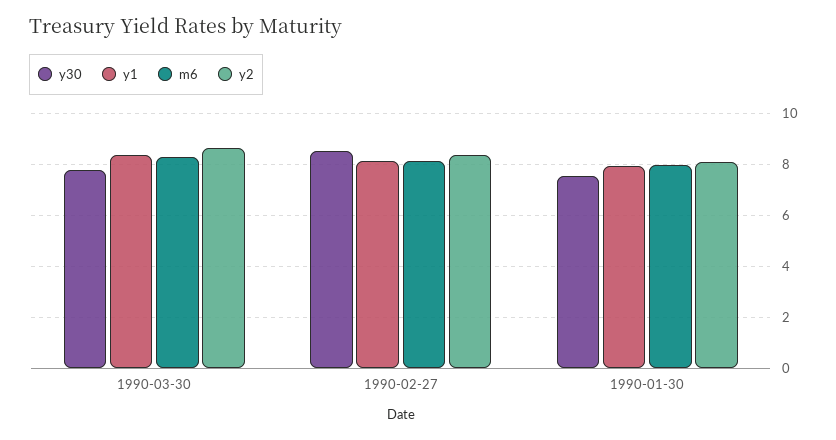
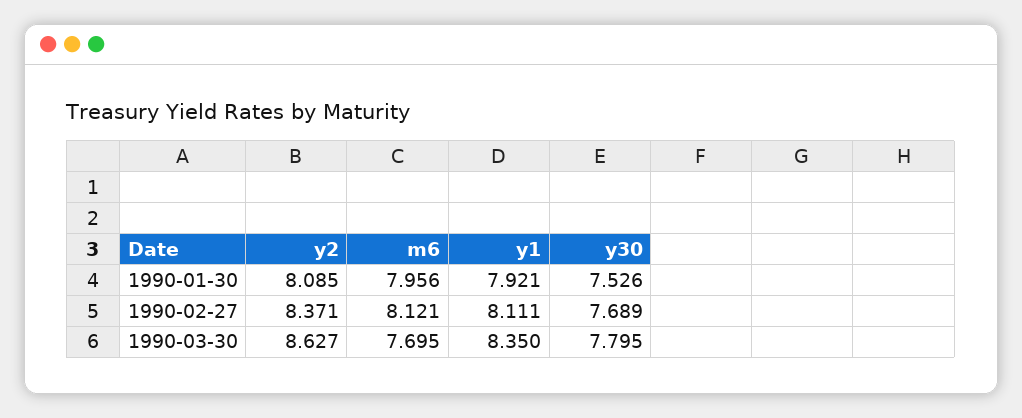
m6, 1990-03-30: 8.25 -> 7.695
y30, 1990-02-27: 8.5 -> 7.689

